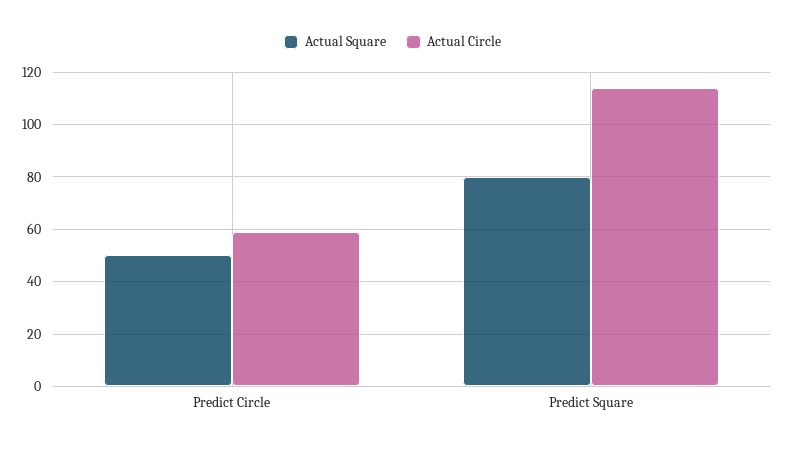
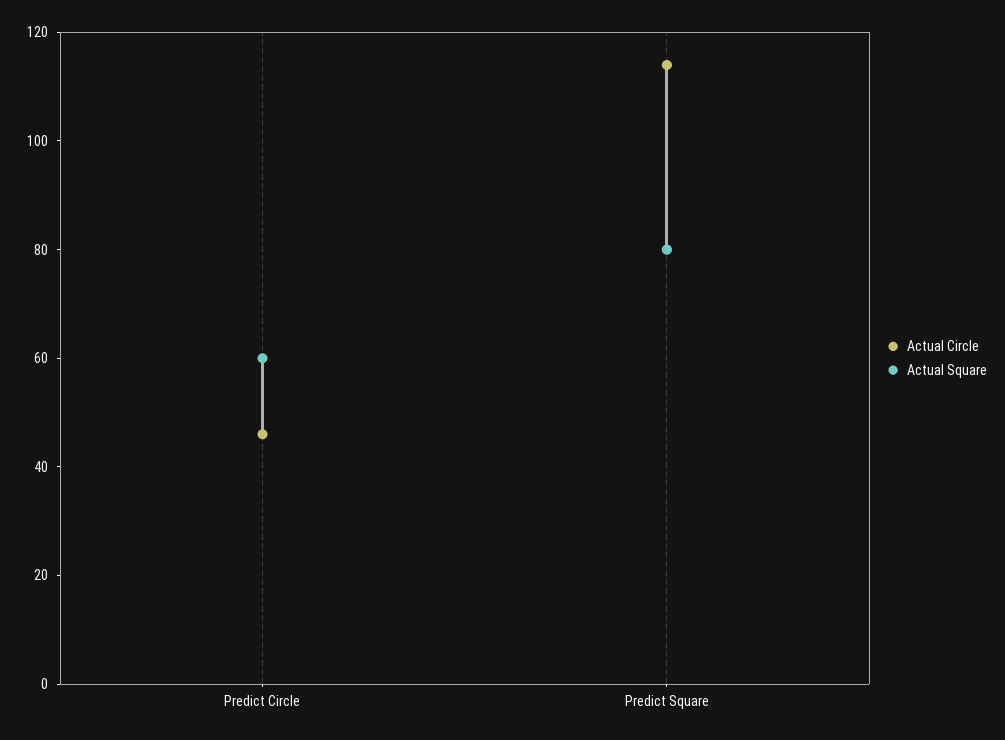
Actual Square, Predict Circle: 50 -> 60
Actual Circle, Predict Circle: 60 -> 45

